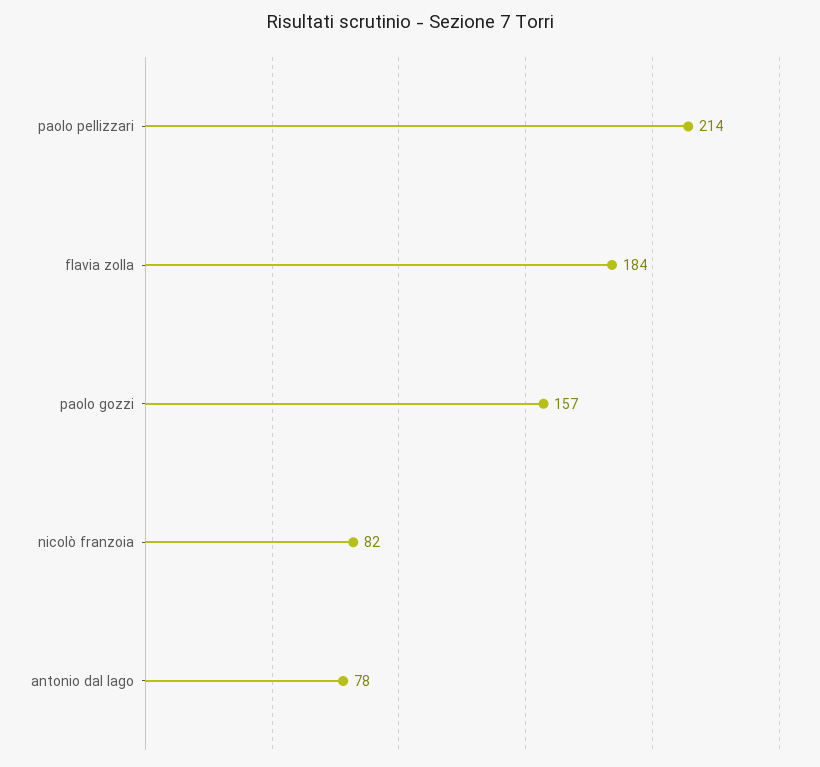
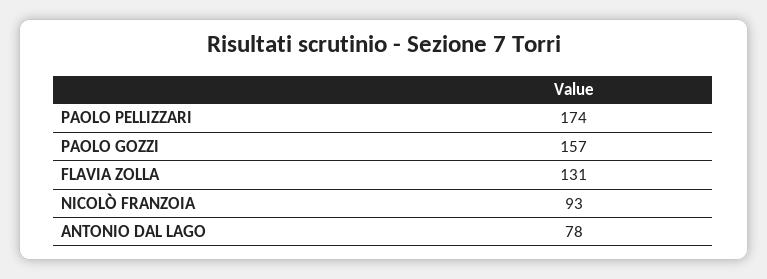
paolo pellizzari: 214 -> 174
flavia zolla: 184 -> 131
nicolò franzoia: 82 -> 93

